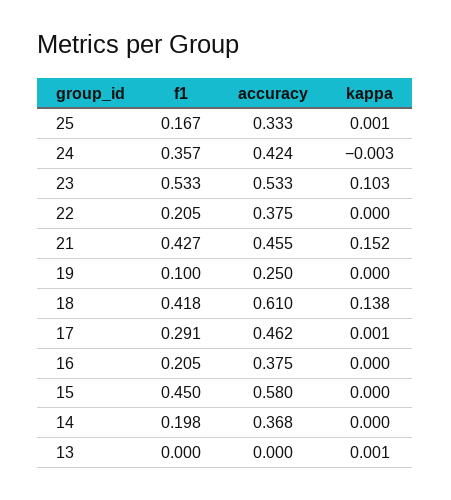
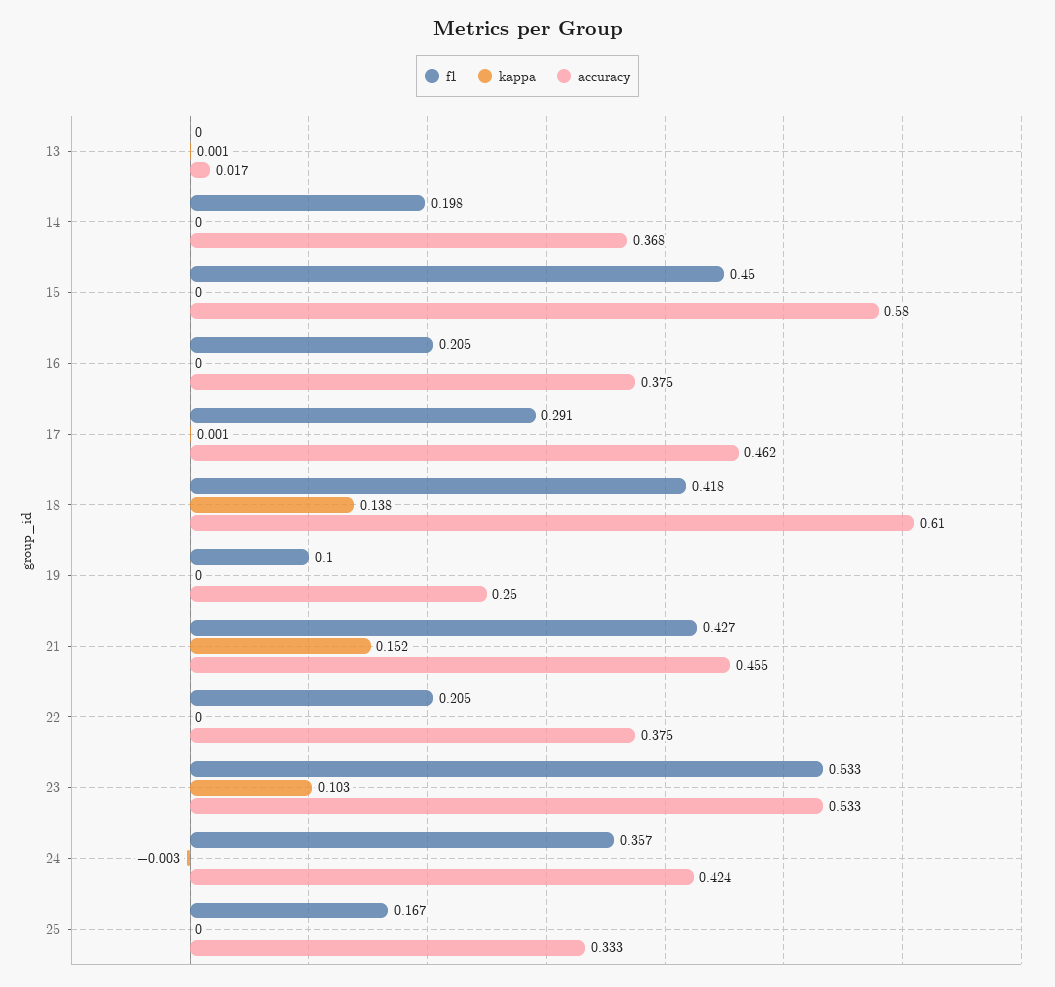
kappa, 25: 0.001 -> 0
accuracy, 13: 0 -> 0.017

